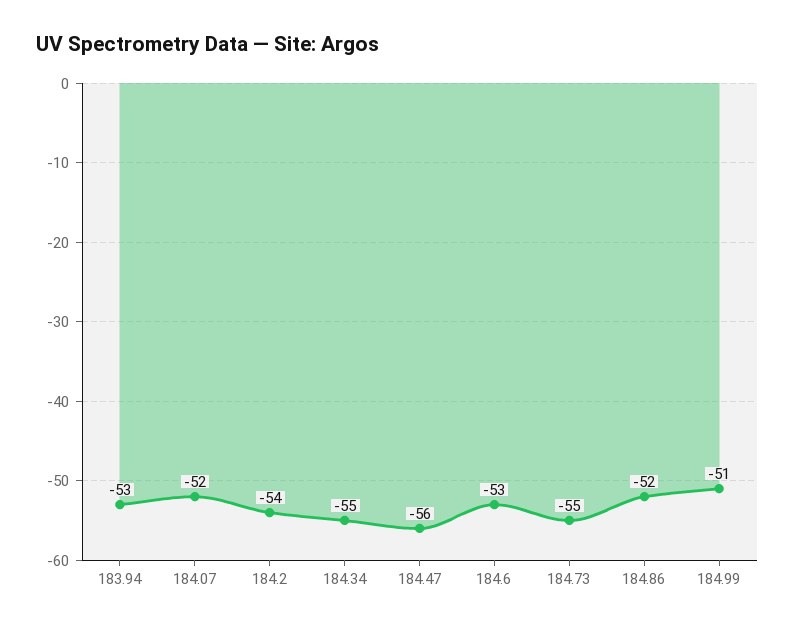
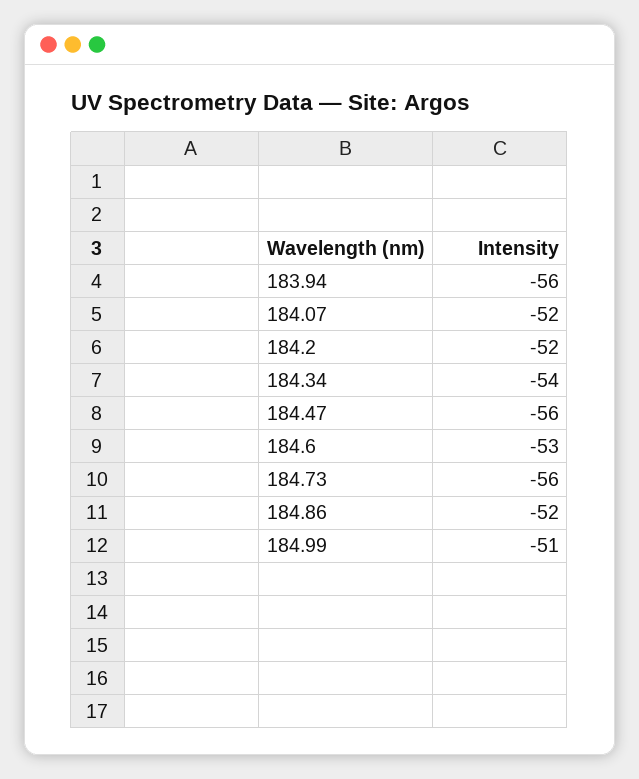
183.94: -53 -> -56
184.2: -54 -> -52
184.34: -55 -> -54
184.73: -55 -> -56

